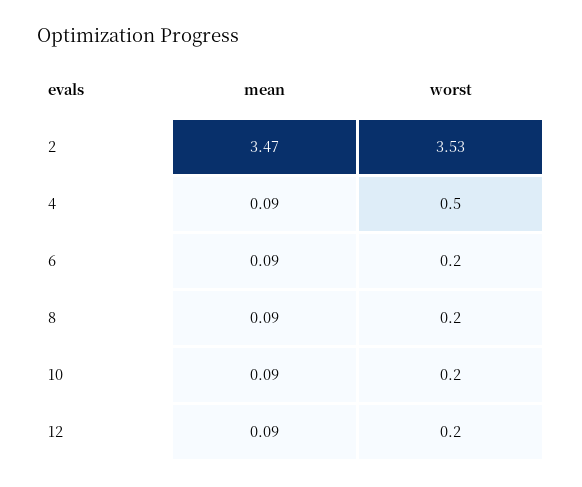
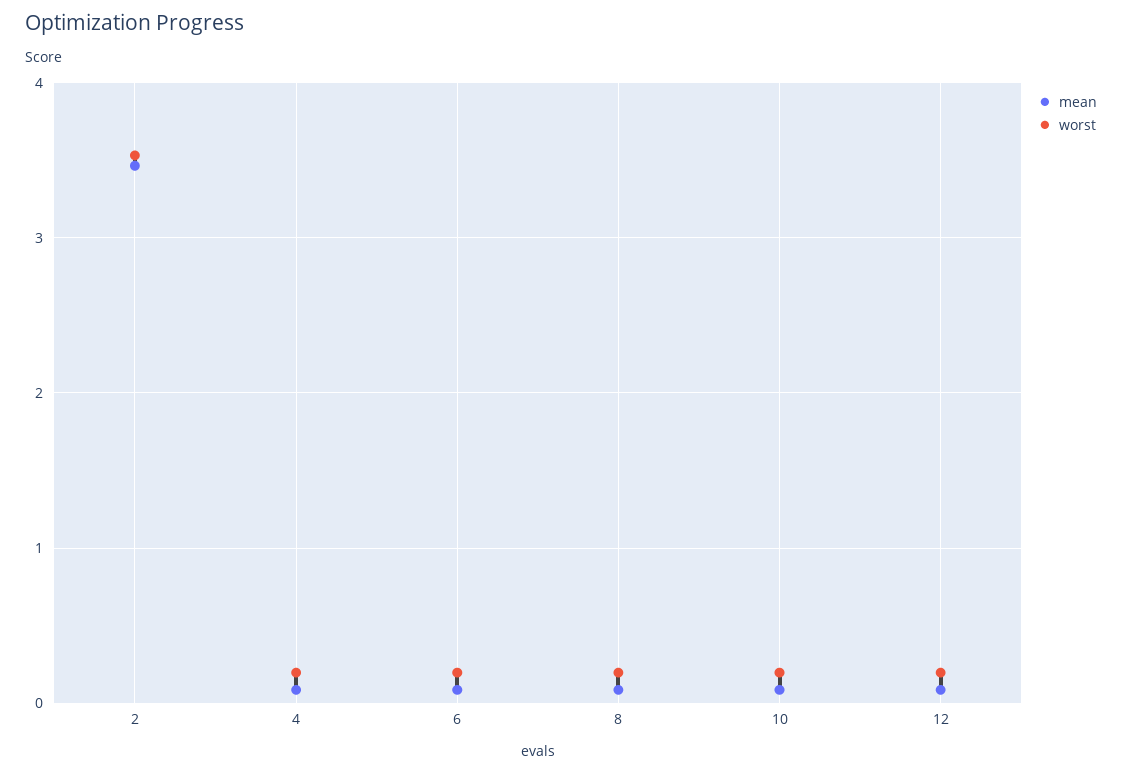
worst, 4: 0.5 -> 0.2

